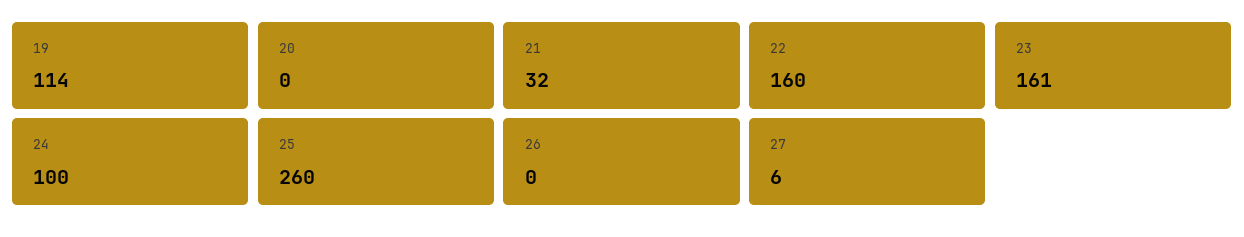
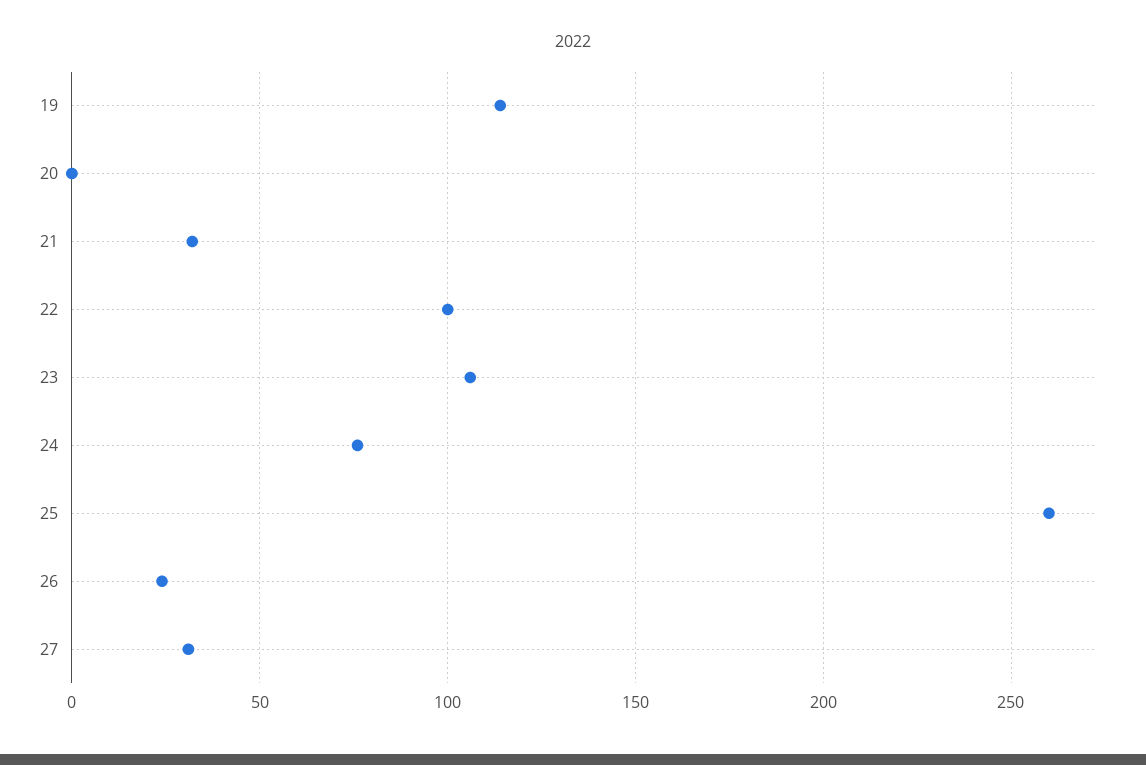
22: 160 -> 100
23: 161 -> 105
24: 100 -> 75
26: 0 -> 25
27: 6 -> 30

